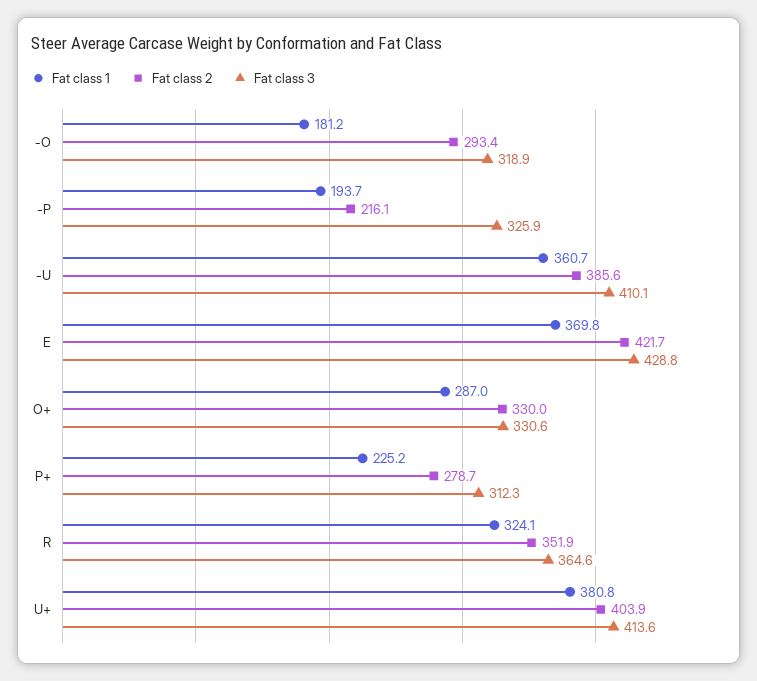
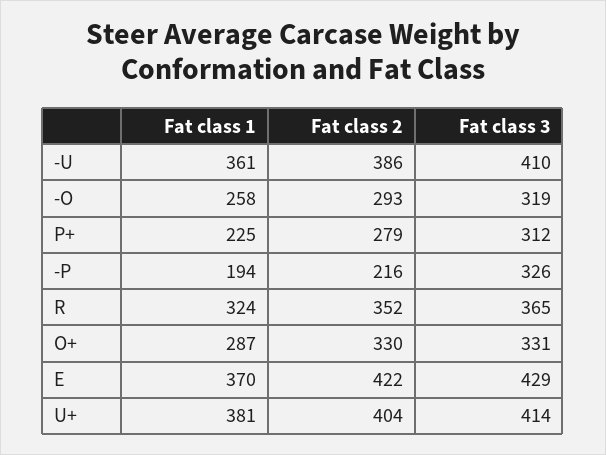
Fat class 1, -O: 181.2 -> 258

